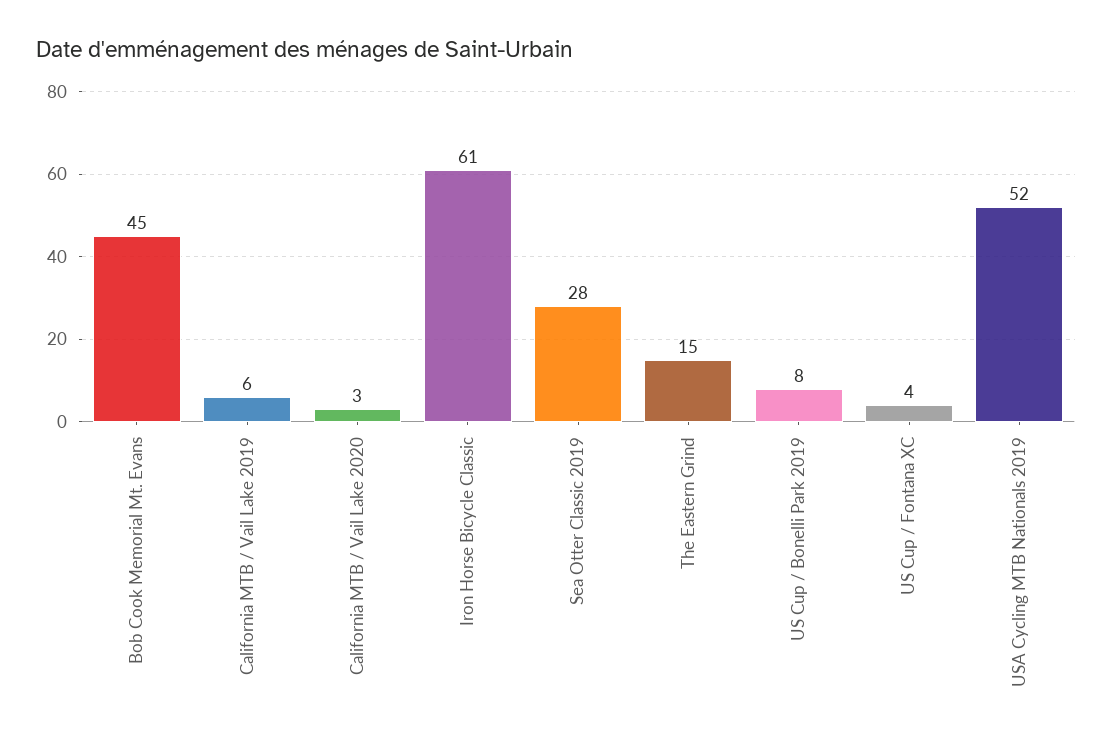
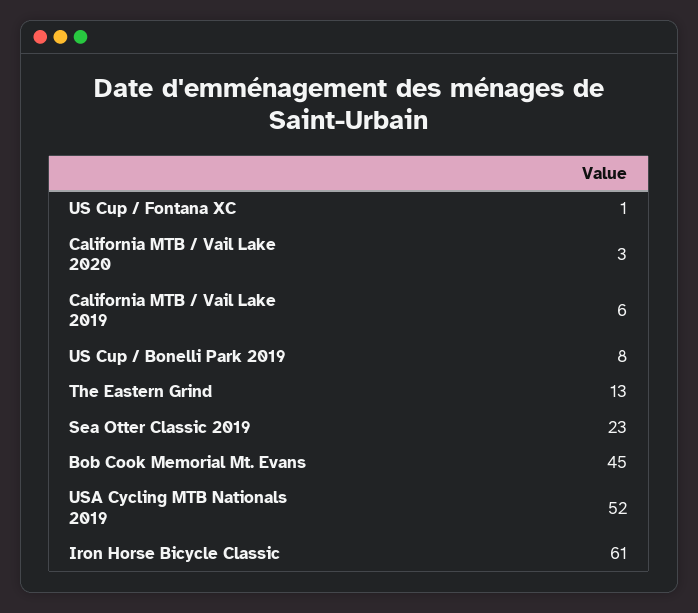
Sea Otter Classic 2019: 28 -> 23
The Eastern Grind: 15 -> 13
US Cup / Fontana XC: 4 -> 1

